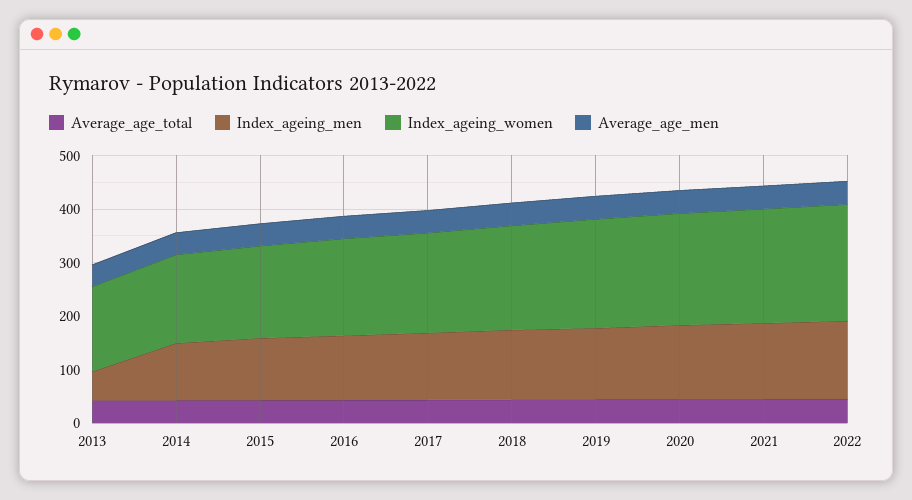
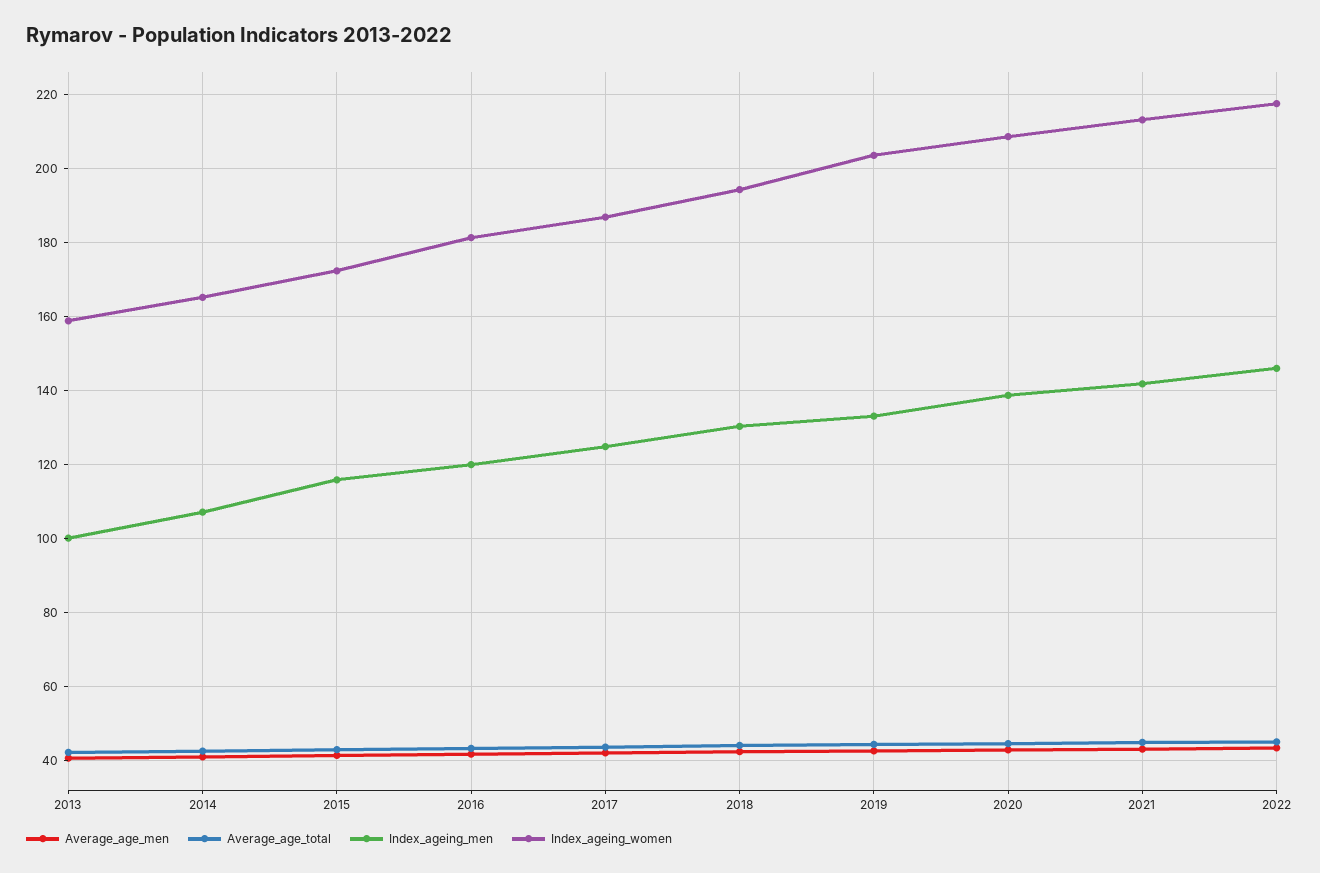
Index_ageing_men, 2013: 60 -> 100

